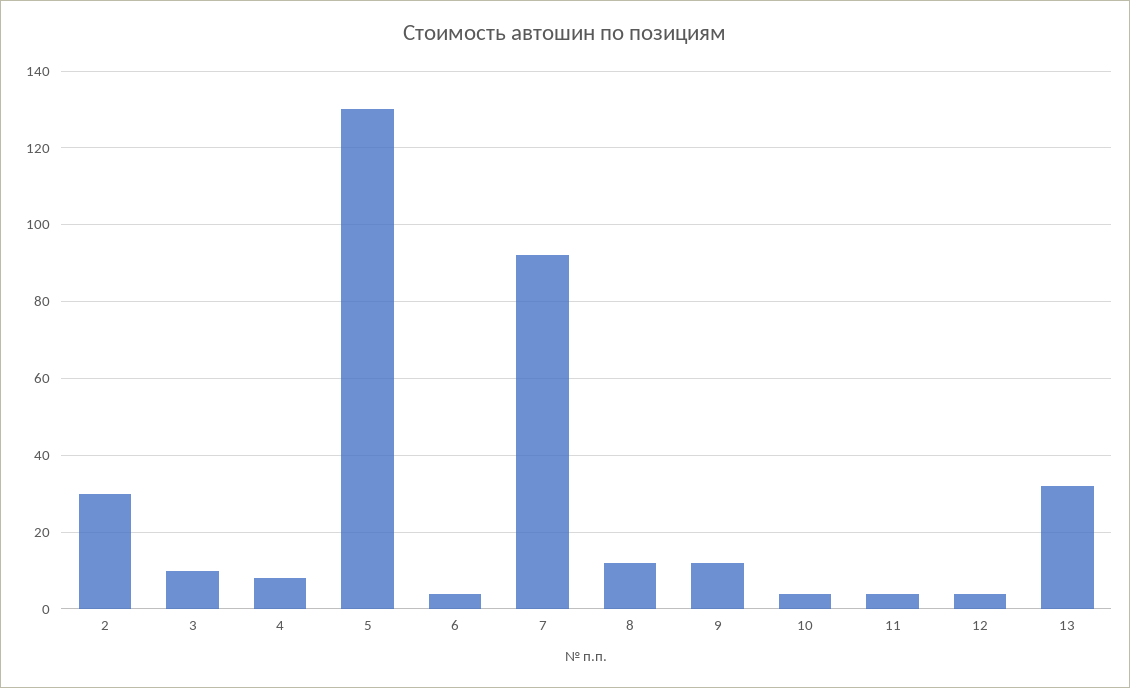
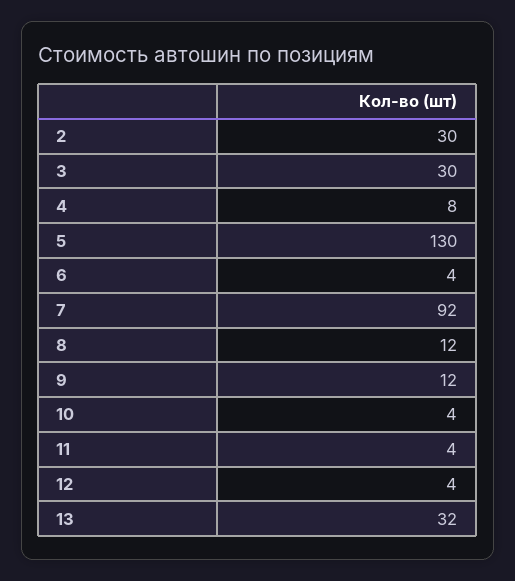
3: 10 -> 30

